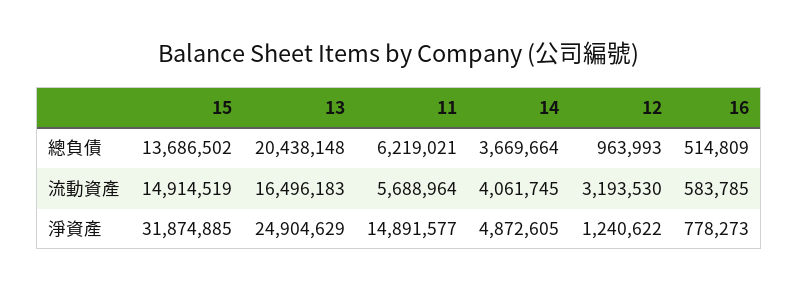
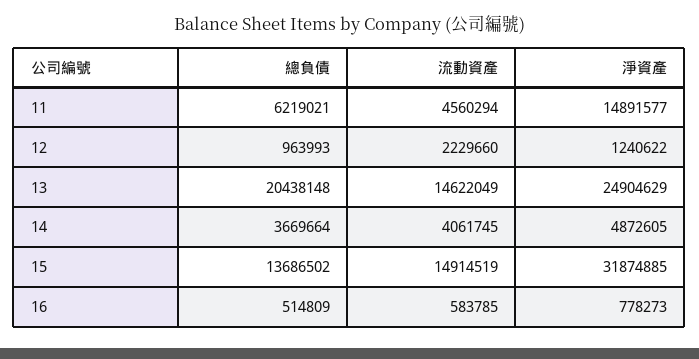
13, 流動資產: 16496183 -> 14622049
11, 流動資產: 5688964 -> 4560294
12, 流動資產: 3193530 -> 2229660

